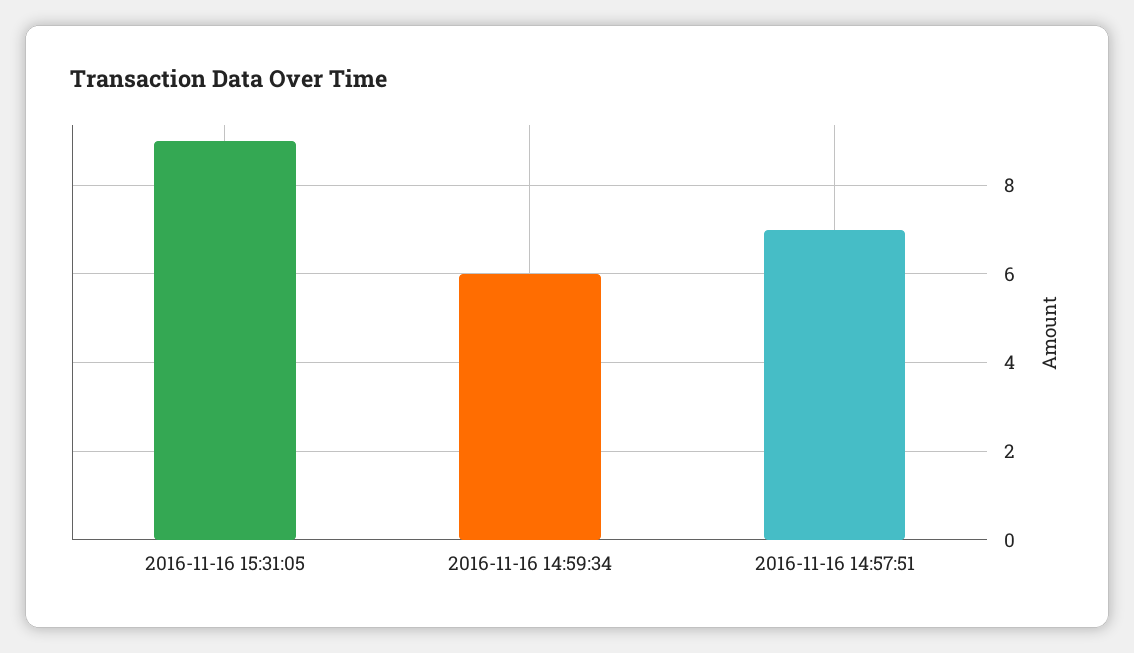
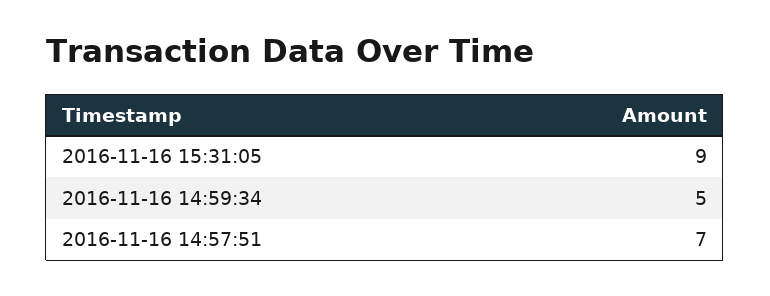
2016-11-16 14:59:34: 6 -> 5

